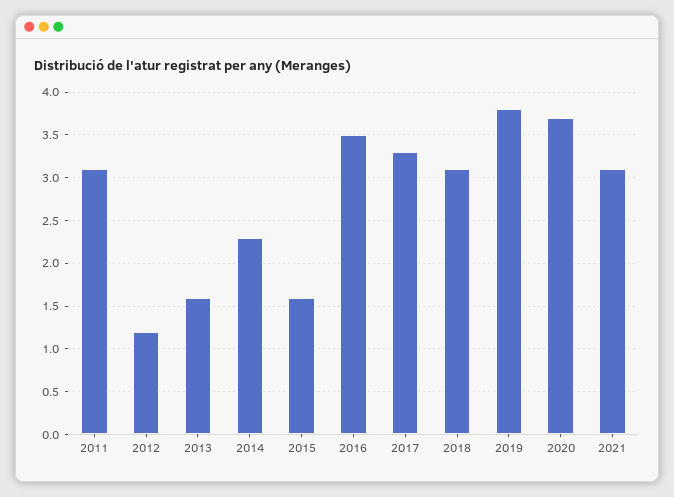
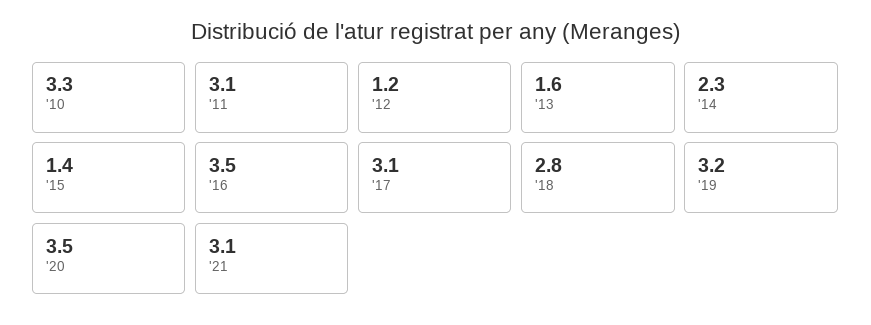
2015: 1.6 -> 1.4
2017: 3.3 -> 3.1
2018: 3.1 -> 2.8
2019: 3.8 -> 3.2
2020: 3.7 -> 3.5
'10: none -> 3.3

